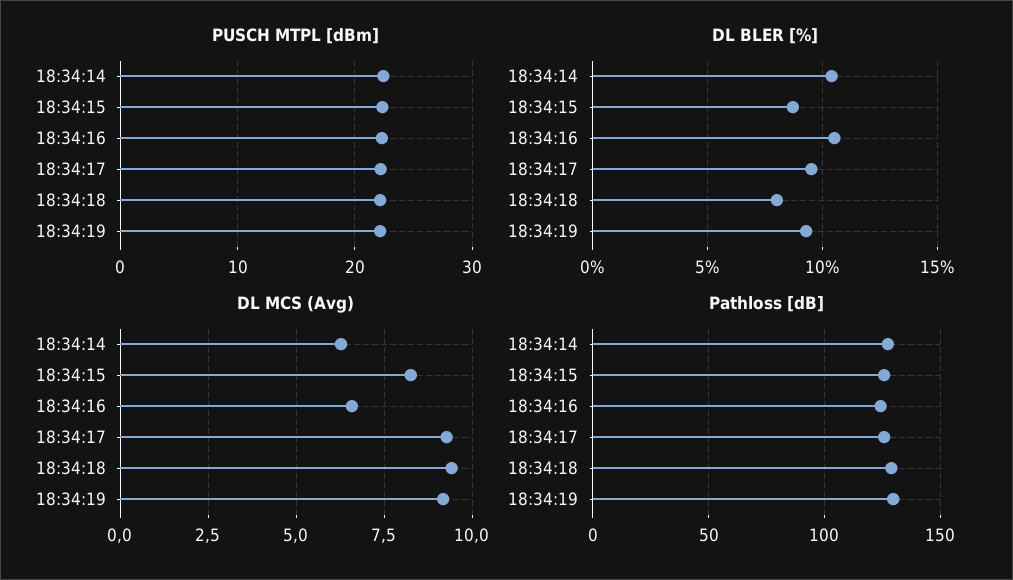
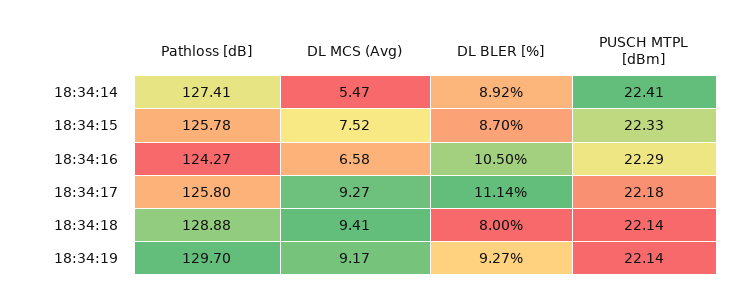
DL BLER [%], 18:34:14: 10.5 -> 8.92
DL BLER [%], 18:34:17: 9.5 -> 11.14
DL MCS (Avg), 18:34:14: 6.25 -> 5.47
DL MCS (Avg), 18:34:15: 8.25 -> 7.52

